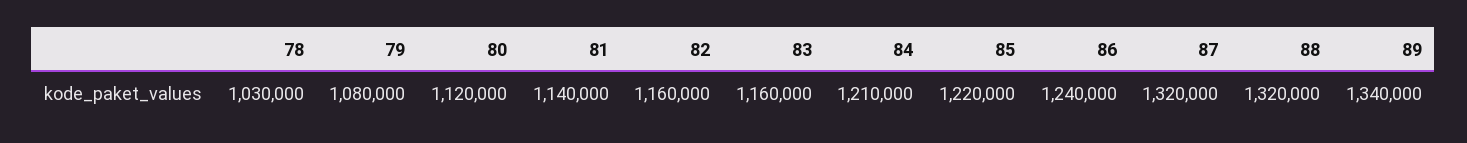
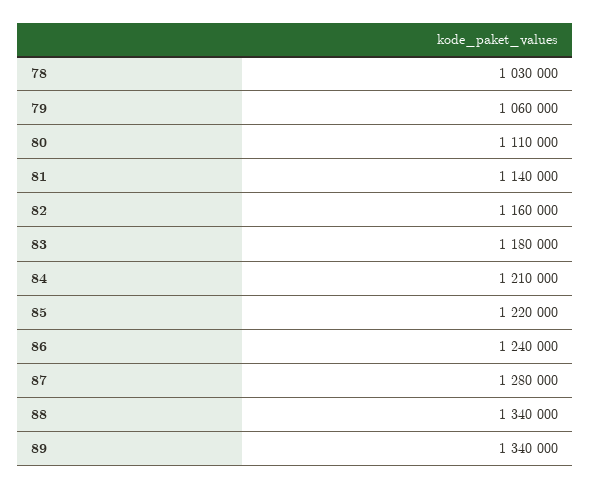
79: 1080000 -> 1060000
80: 1120000 -> 1110000
83: 1160000 -> 1180000
87: 1320000 -> 1280000
88: 1320000 -> 1340000

